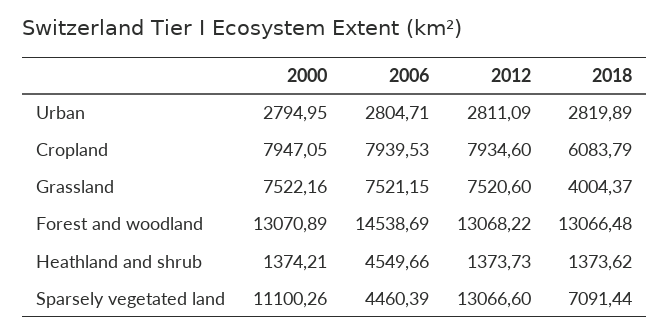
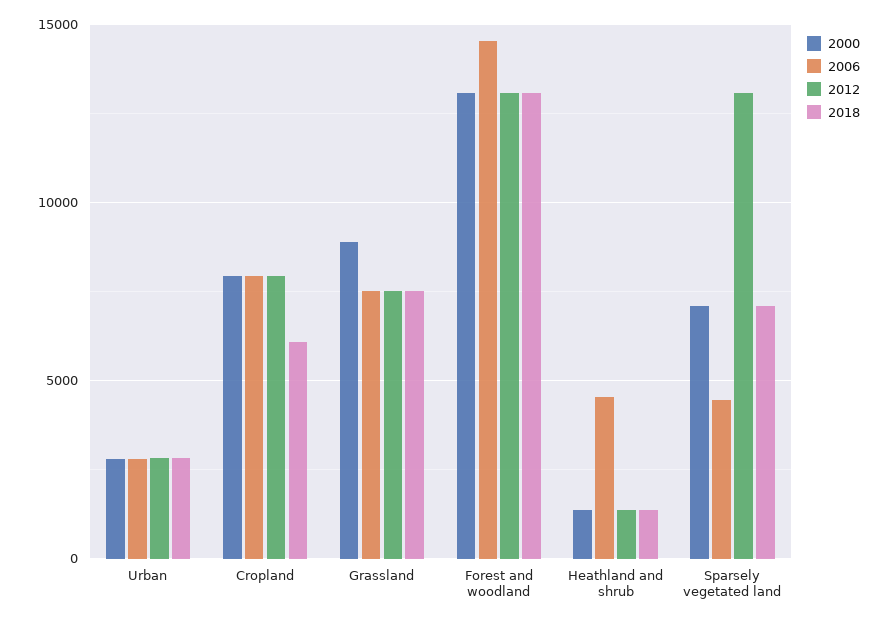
2000, Grassland: 7522.16 -> 9000
2018, Grassland: 4004.37 -> 7500
2000, Sparsely vegetated land: 11100.26 -> 7000

